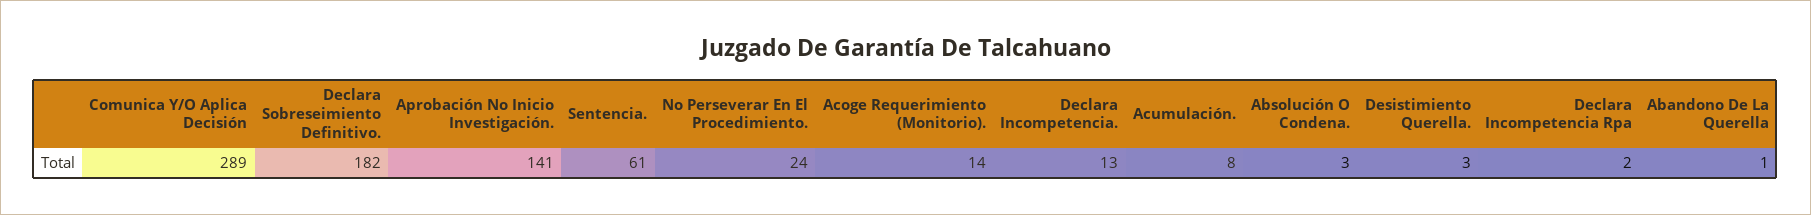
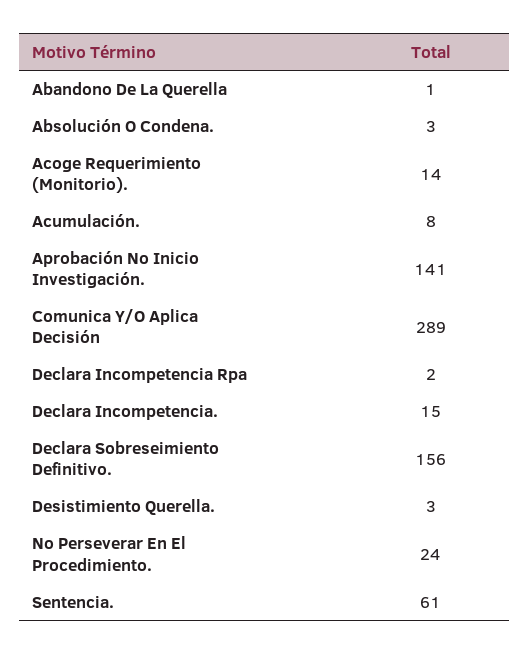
Declara Sobreseimiento Definitivo.: 182 -> 156
Declara Incompetencia.: 13 -> 15

